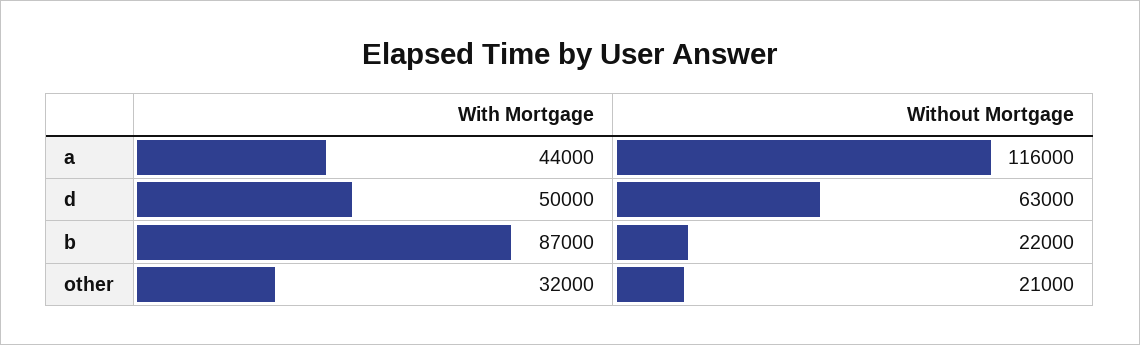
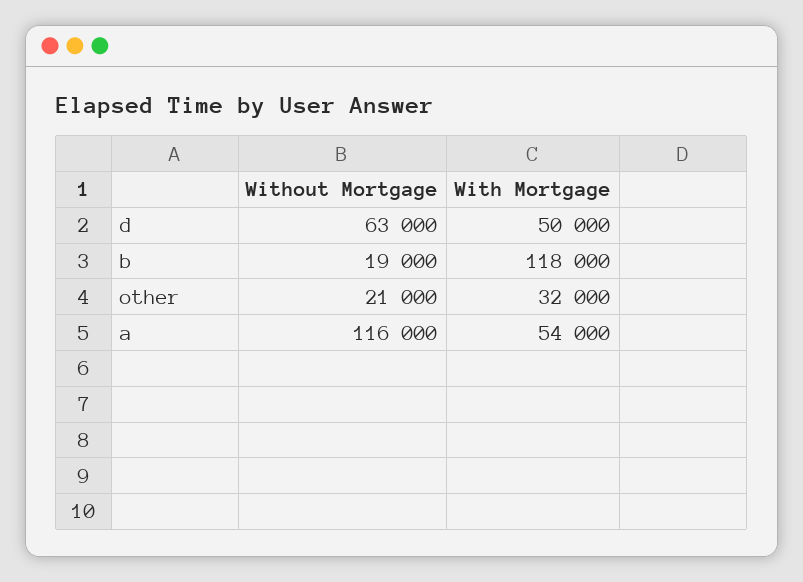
With Mortgage, a: 44000 -> 54000
With Mortgage, b: 87000 -> 118000
Without Mortgage, b: 22000 -> 19000

